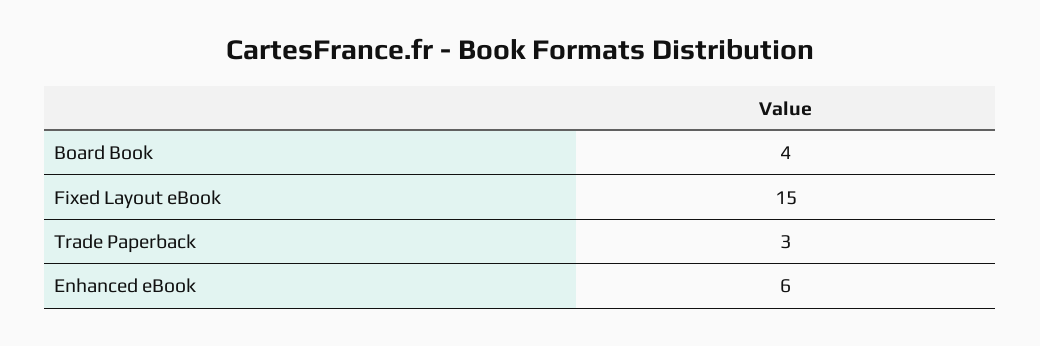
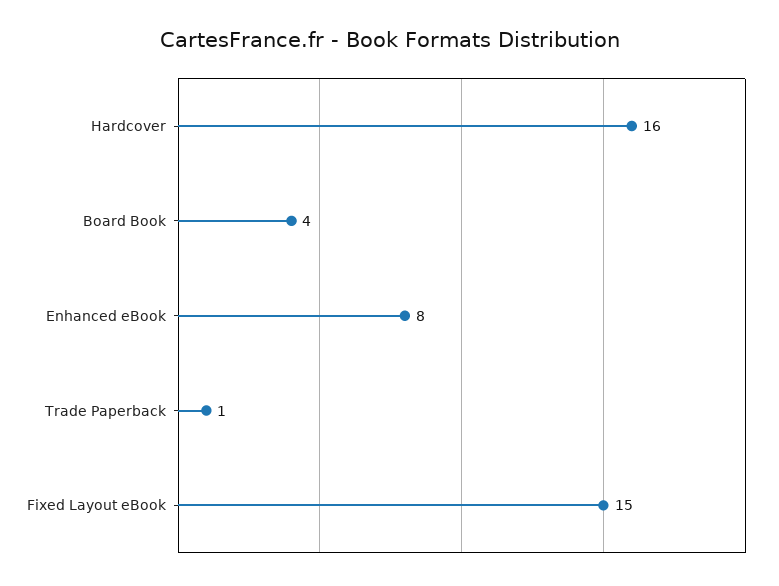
Trade Paperback: 3 -> 1
Enhanced eBook: 6 -> 8
Hardcover: none -> 16

